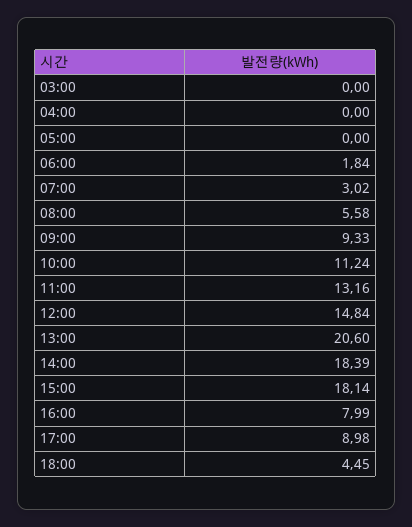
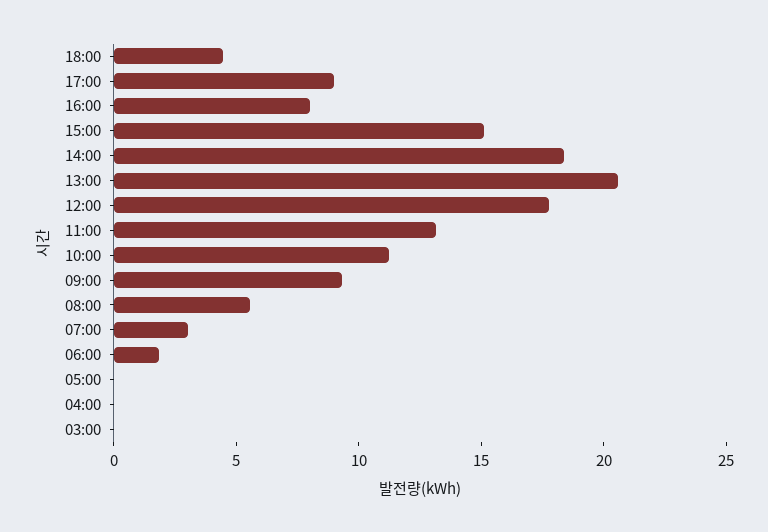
12:00: 14.84 -> 18
15:00: 18.14 -> 15

